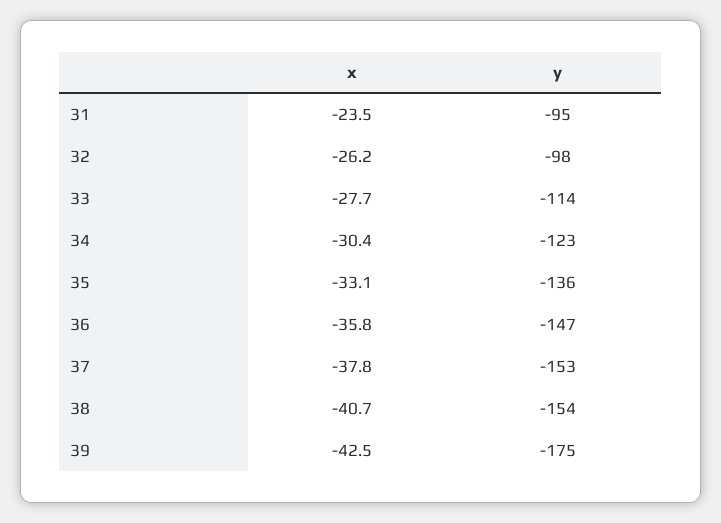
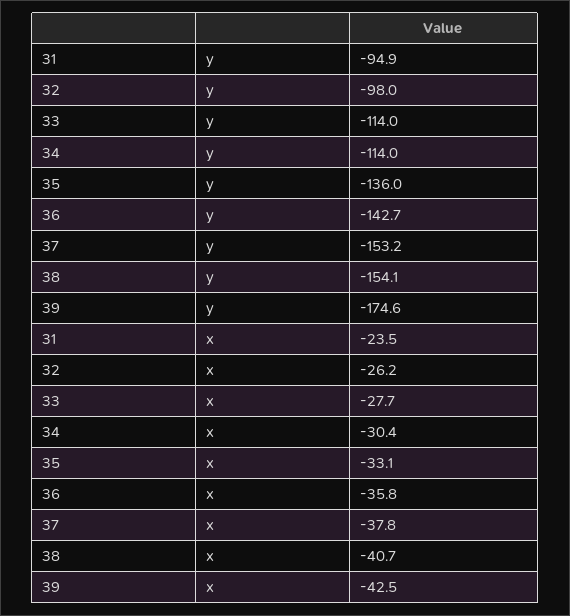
y, 34: -123 -> -114
y, 36: -147 -> -142.7

